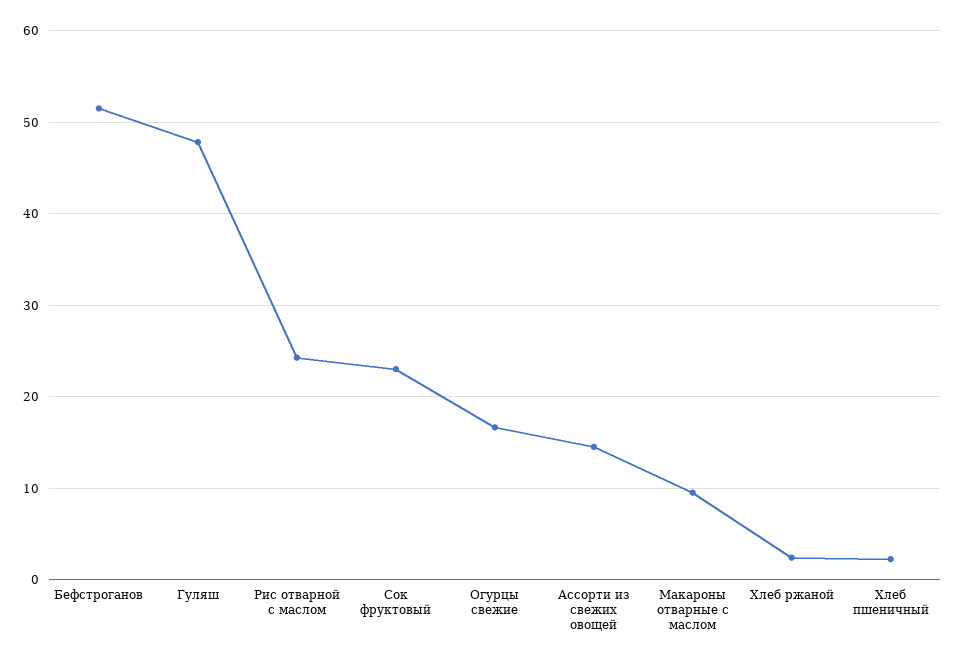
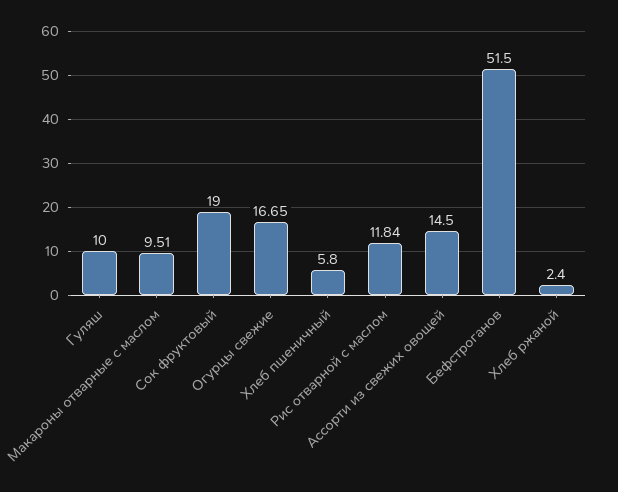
Гуляш: 48 -> 10
Рис отварной с маслом: 24 -> 11.84
Сок фруктовый: 23 -> 19
Хлеб пшеничный: 2 -> 5.8

